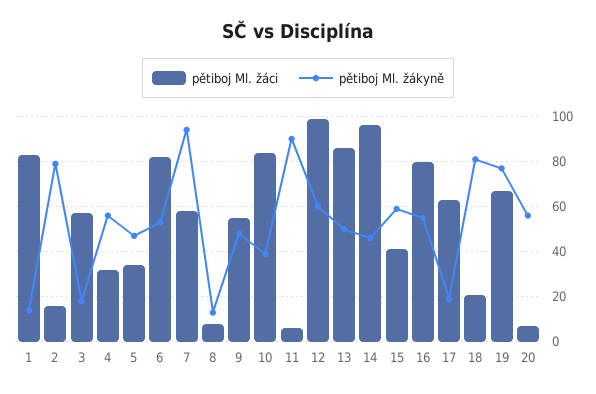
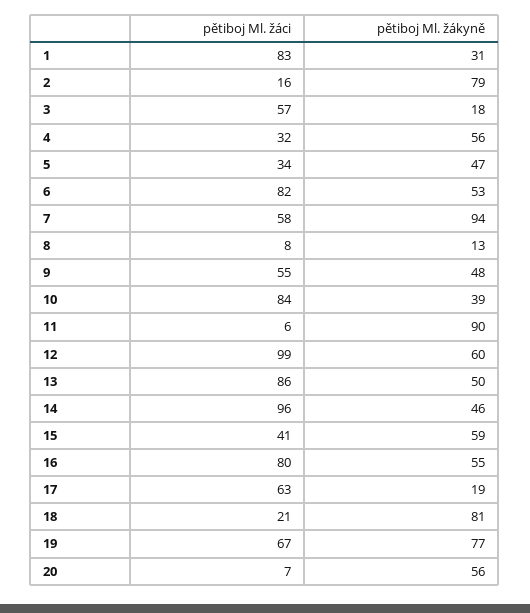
pětiboj Ml. žákyně, 1: 15 -> 31

